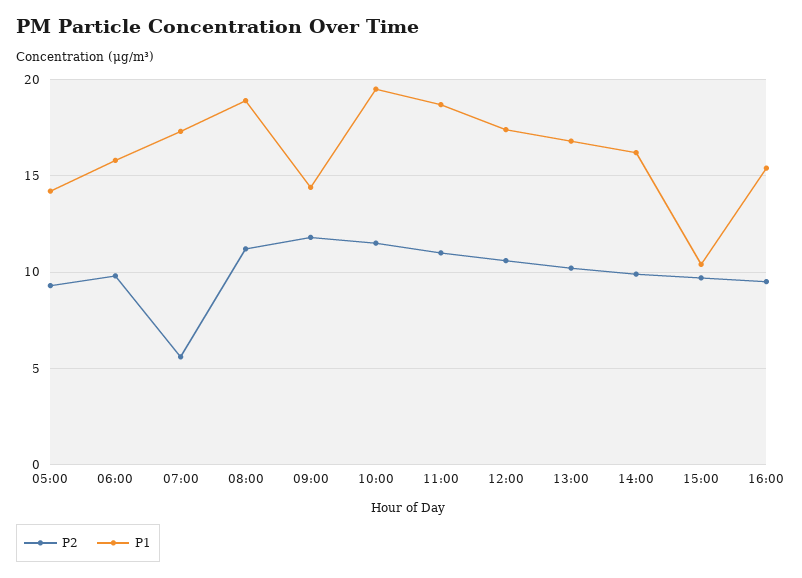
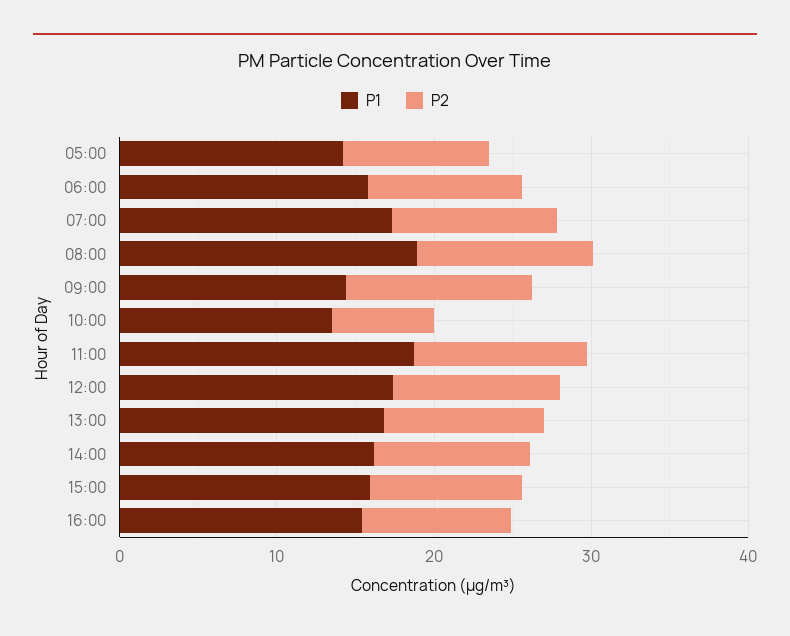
P2, 07:00: 5.5 -> 10
P2, 10:00: 11.5 -> 6
P1, 10:00: 19.5 -> 14
P1, 15:00: 10.5 -> 16

